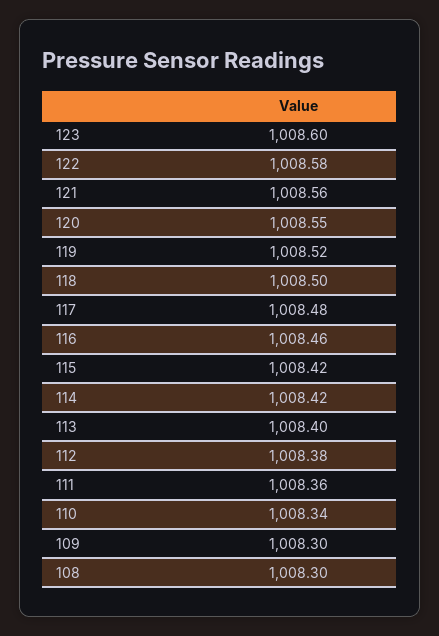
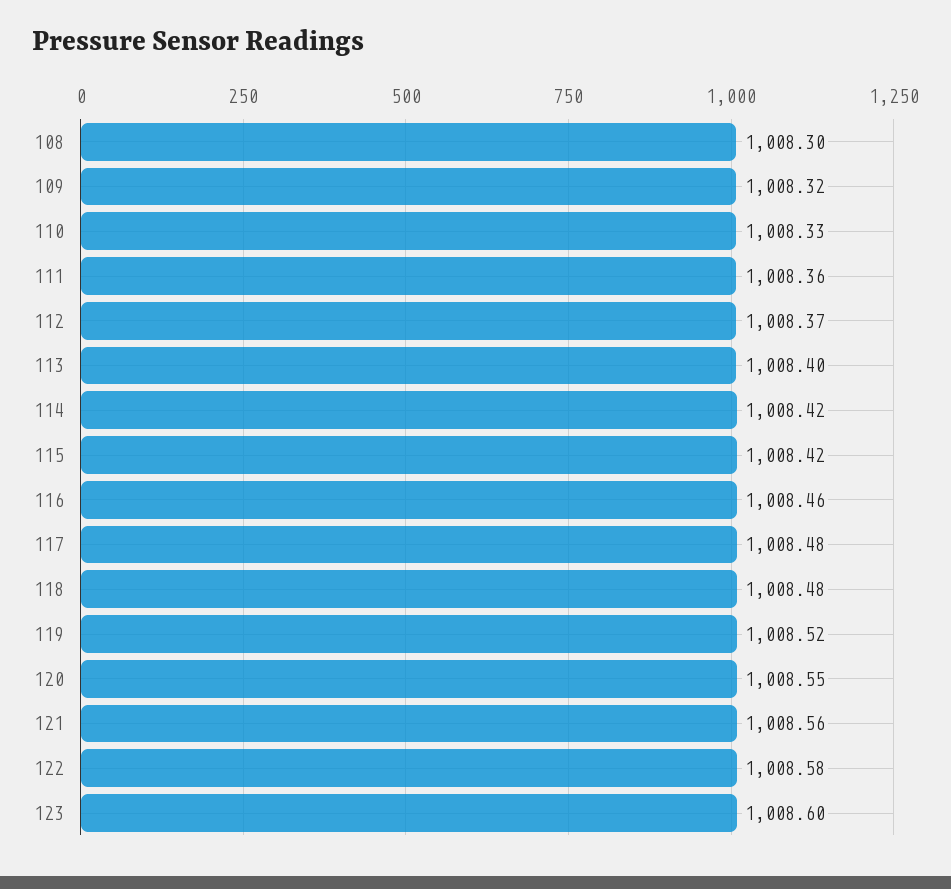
118: 1008.5 -> 1008.48
112: 1008.38 -> 1008.37
110: 1008.34 -> 1008.33
109: 1008.3 -> 1008.32

